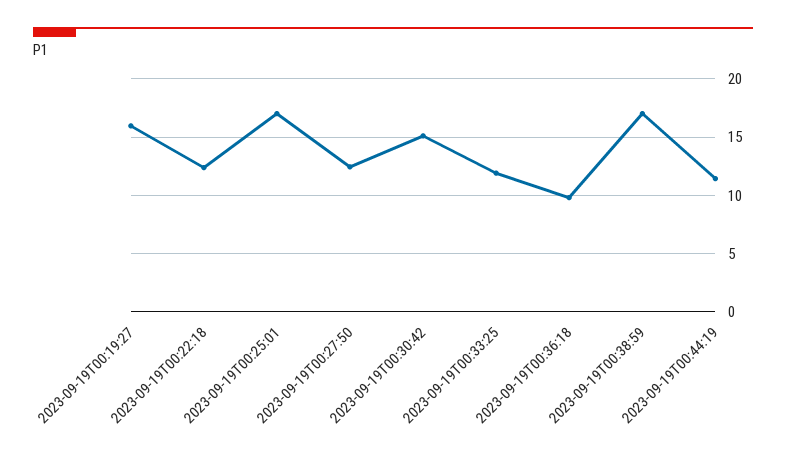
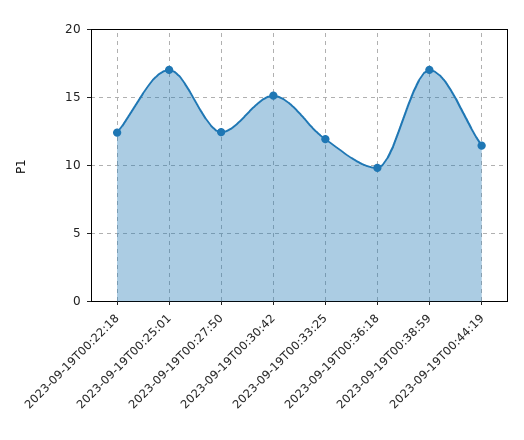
2023-09-19T00:19:27: 16 -> none

